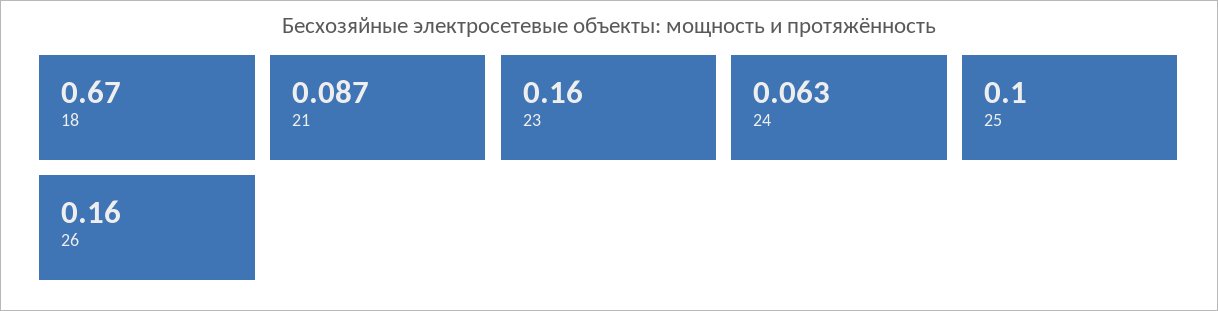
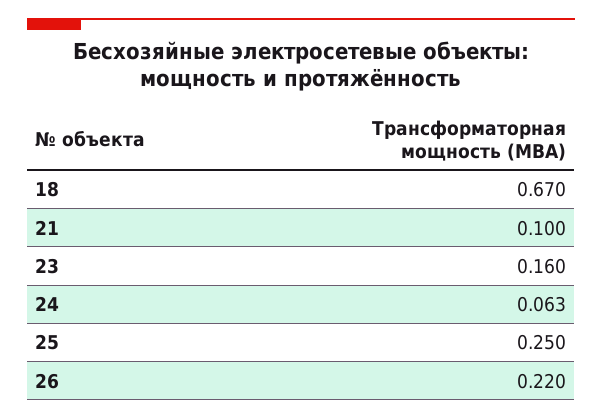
21: 0.087 -> 0.1
25: 0.1 -> 0.25
26: 0.16 -> 0.22

